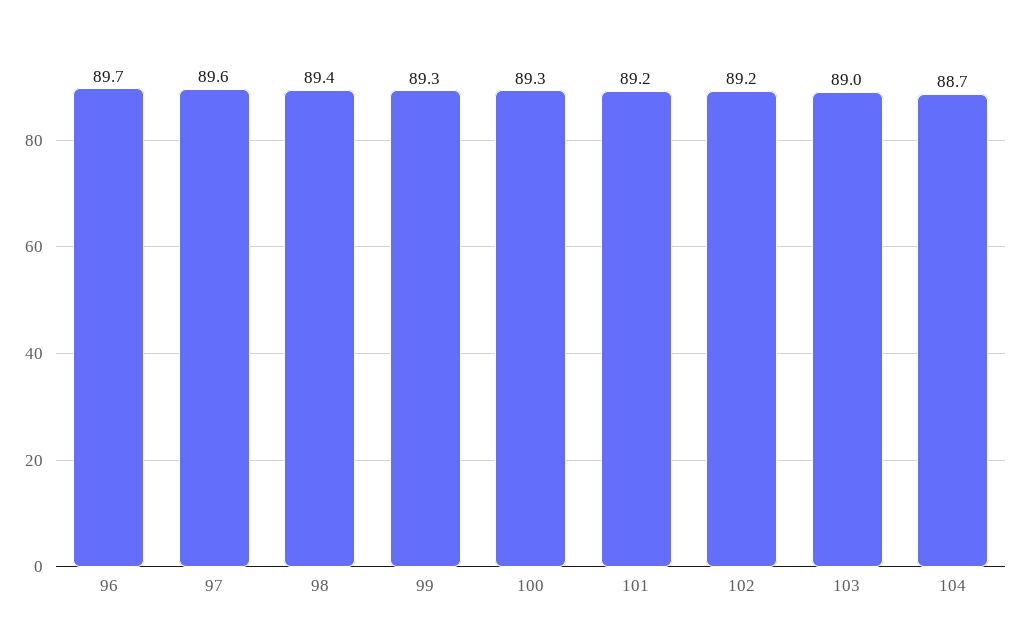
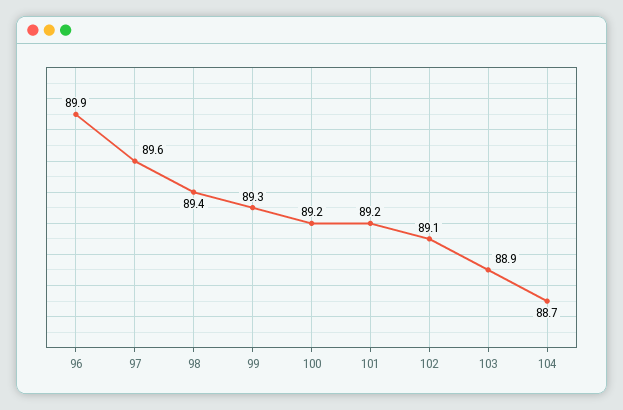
96: 89.7 -> 89.9
100: 89.3 -> 89.2
102: 89.2 -> 89.1
103: 89 -> 88.9

